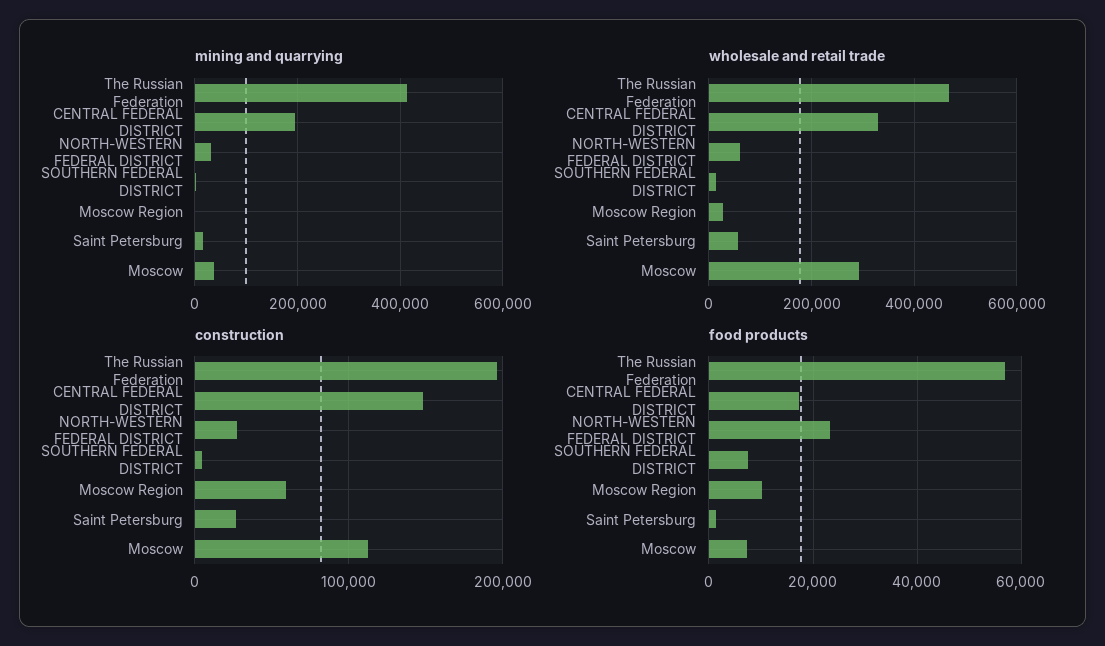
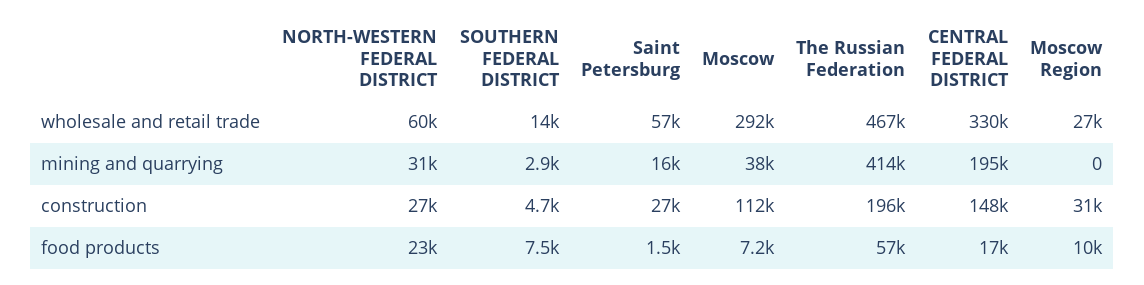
construction, Moscow Region: 60000 -> 31000

